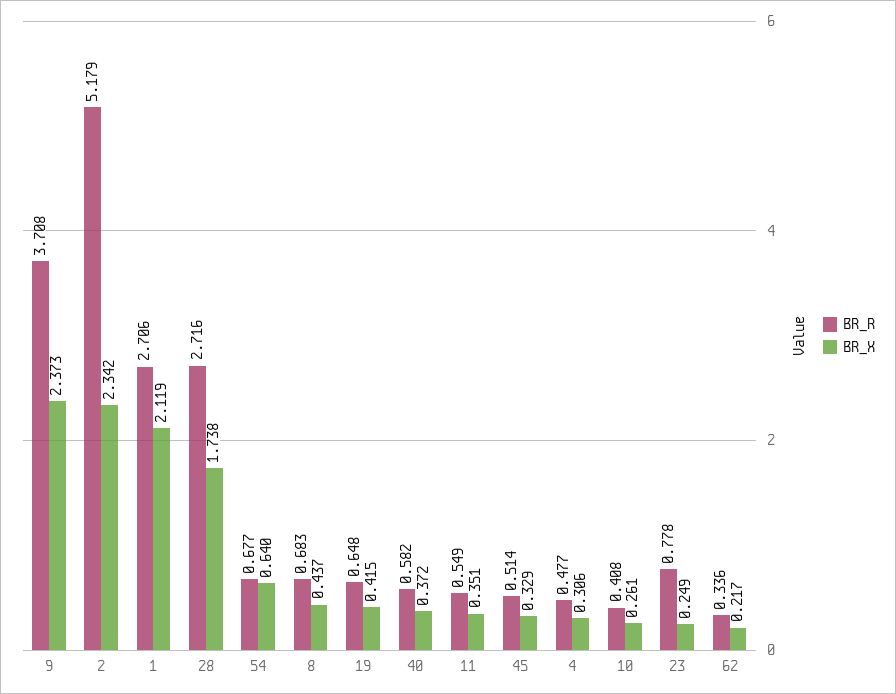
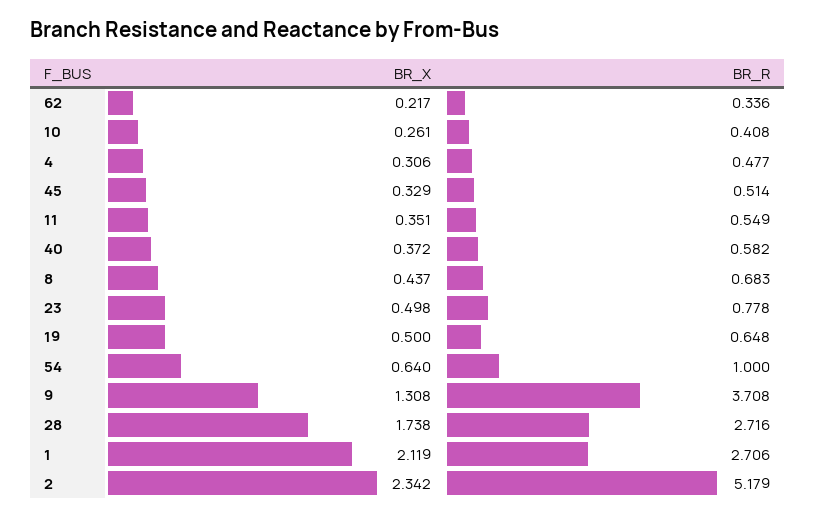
BR_X, 9: 2.373 -> 1.308
BR_R, 54: 0.677 -> 1
BR_X, 19: 0.415 -> 0.5
BR_X, 23: 0.249 -> 0.498

